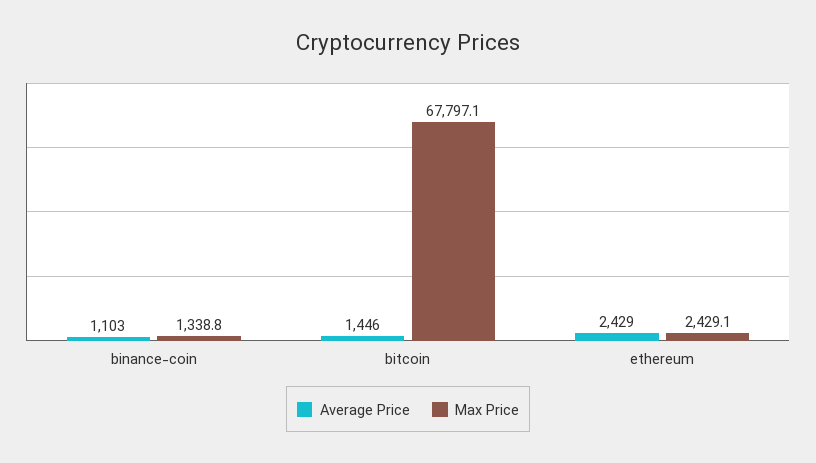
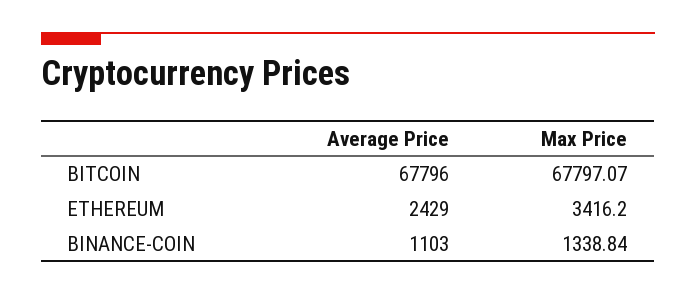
Average Price, bitcoin: 1446 -> 67796
Max Price, ethereum: 2429.1 -> 3416.2

